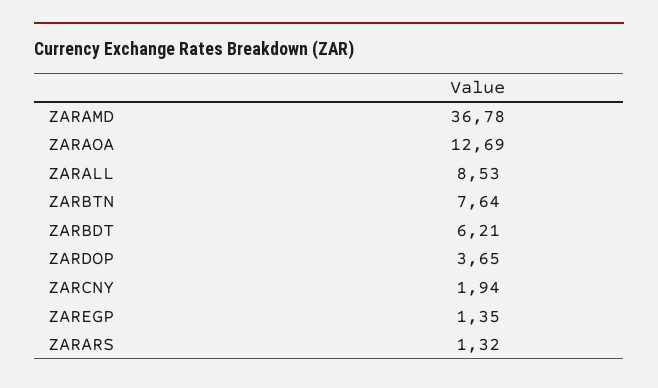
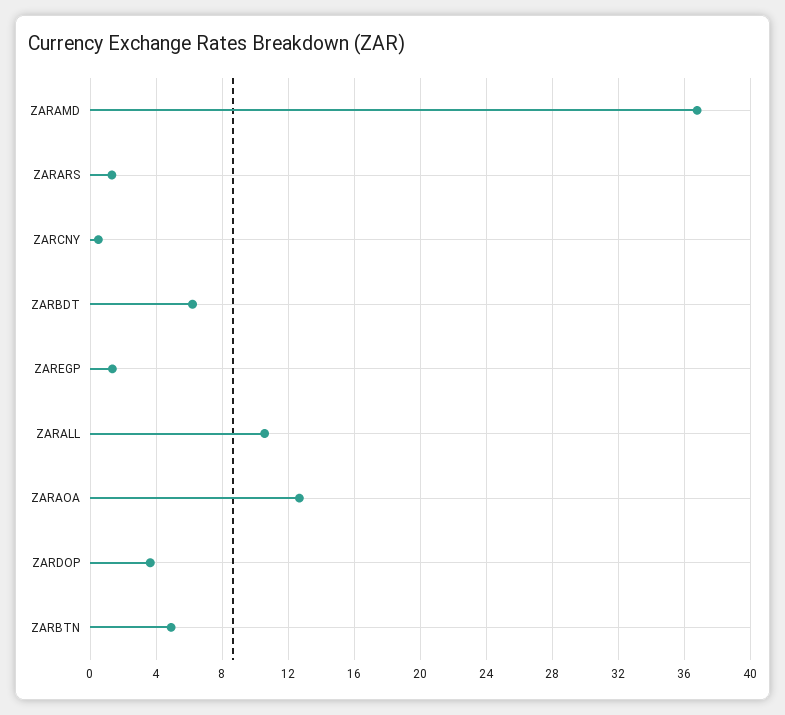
ZARALL: 8.53 -> 10.5
ZARBTN: 7.64 -> 5
ZARCNY: 1.94 -> 0.5

